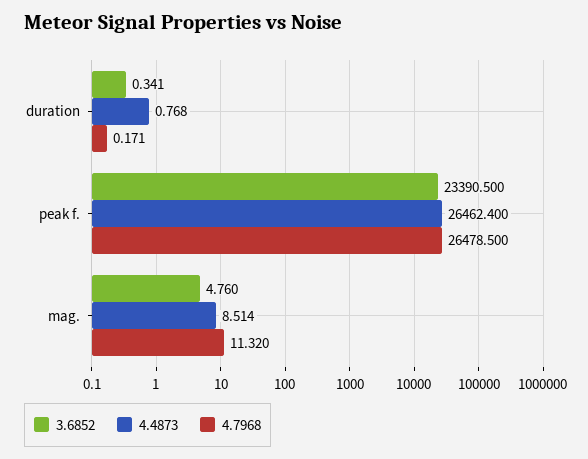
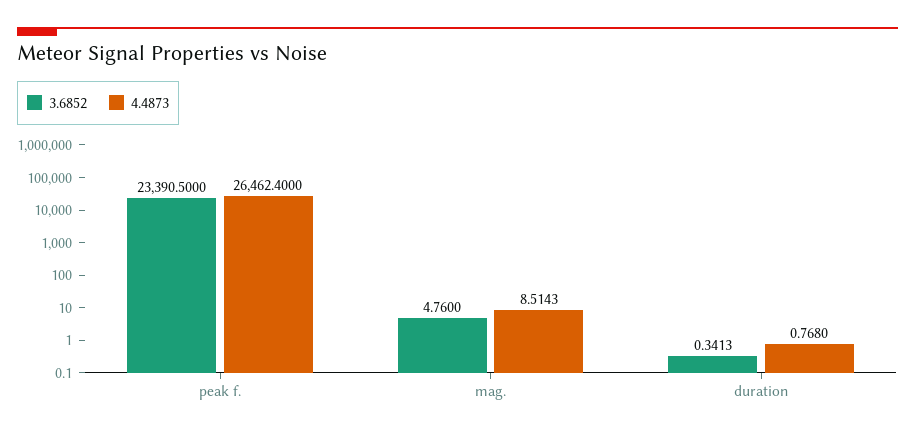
4.7968, duration: 0.171 -> none
4.7968, peak f.: 26478.5 -> none
4.7968, mag.: 11.32 -> none

